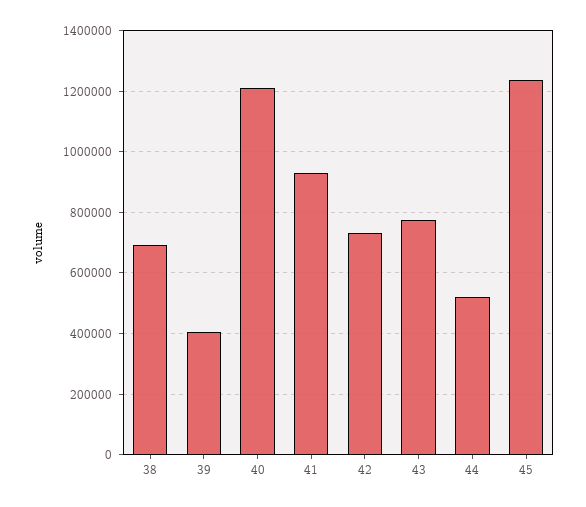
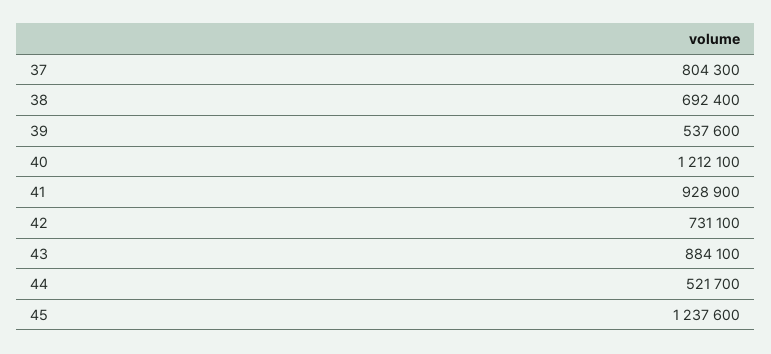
39: 400000 -> 537600
43: 780000 -> 884100
37: none -> 804300

